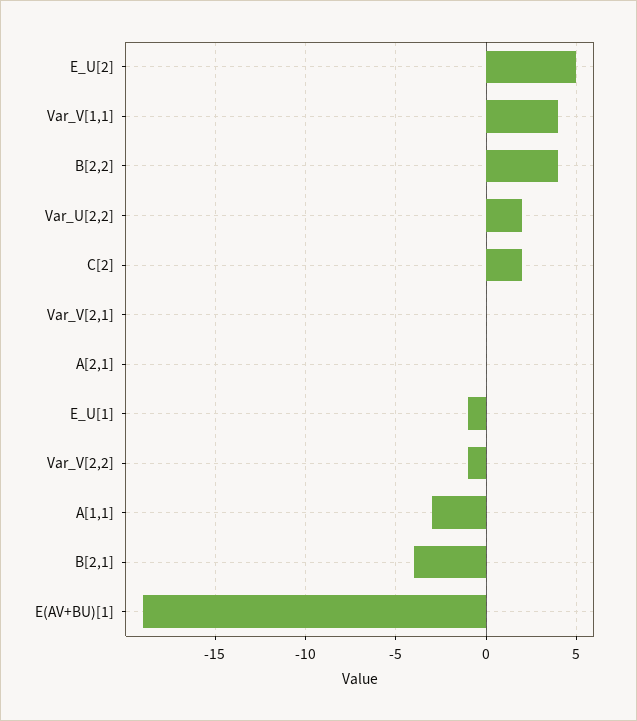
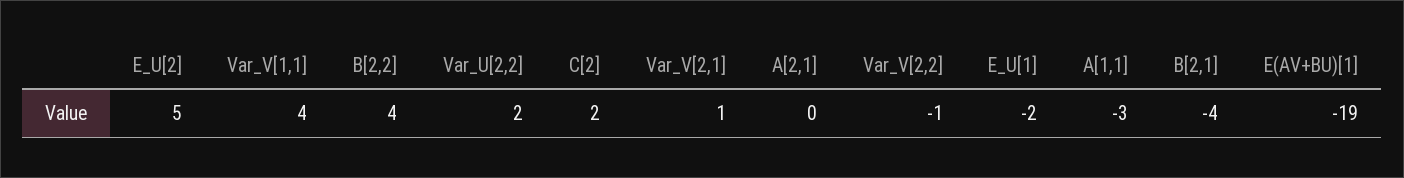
Var_V[2,1]: 0 -> 1
E_U[1]: -1 -> -2

